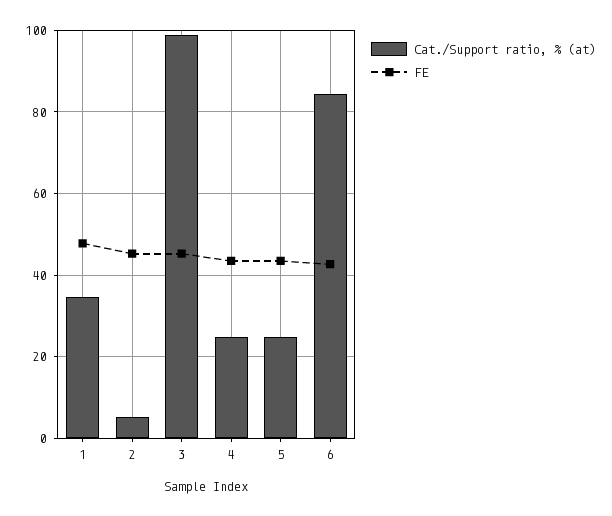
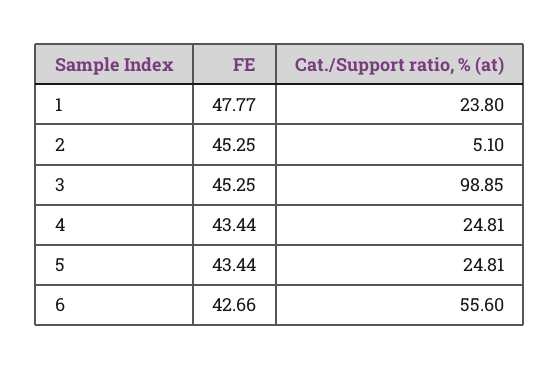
Cat./Support ratio, % (at), 1: 34 -> 23.8
Cat./Support ratio, % (at), 6: 84 -> 55.6

